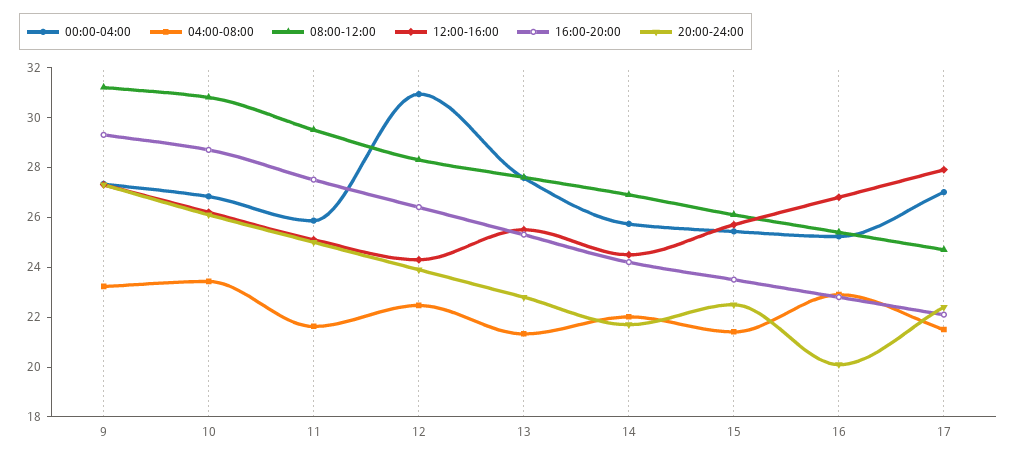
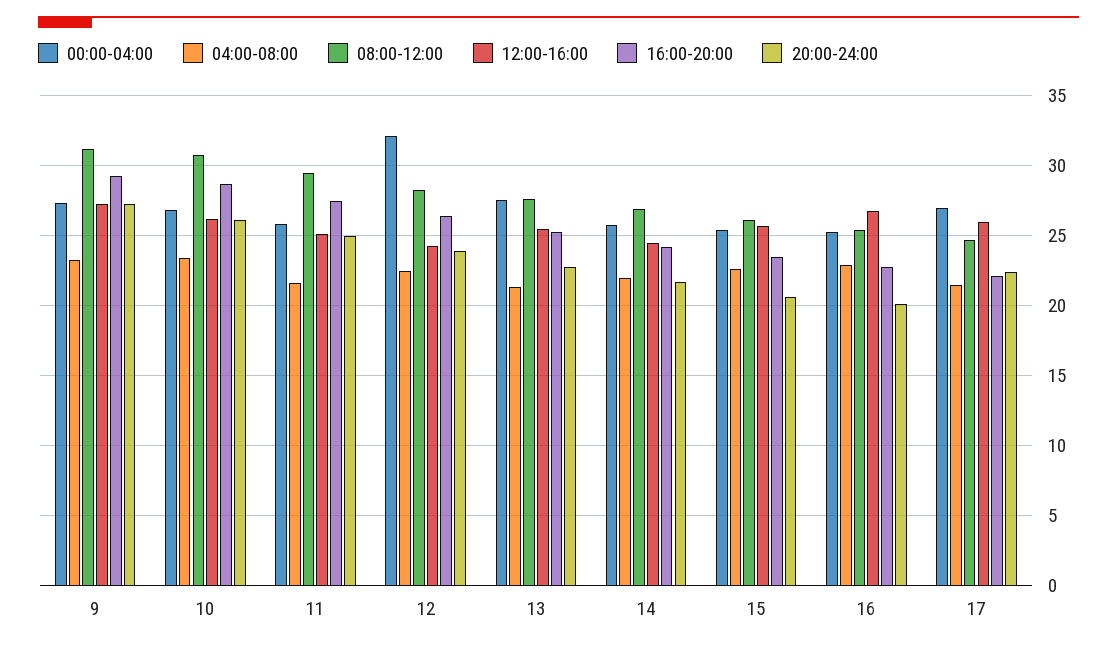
00:00-04:00, 12: 31 -> 32
04:00-08:00, 15: 21.5 -> 22.5
20:00-24:00, 15: 22.5 -> 20.5
12:00-16:00, 17: 28 -> 26

